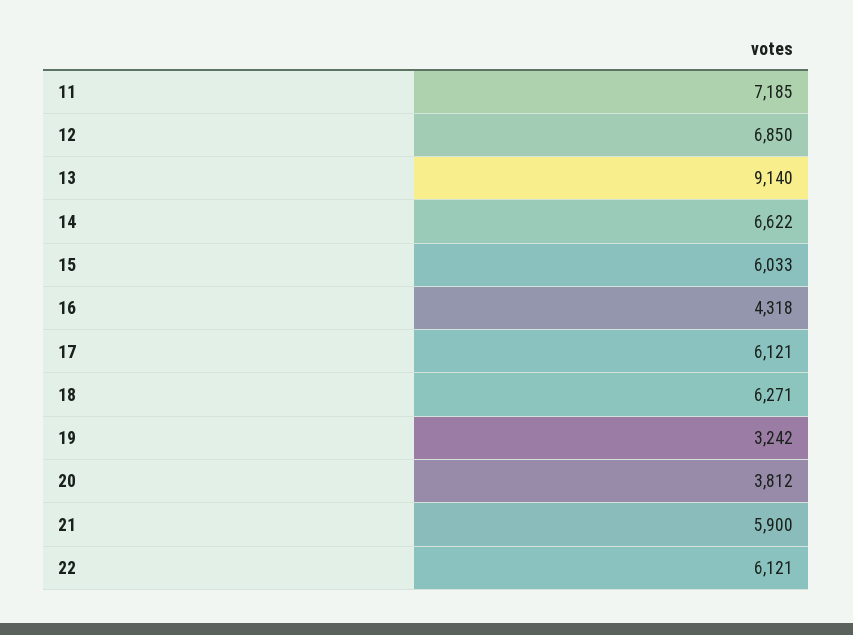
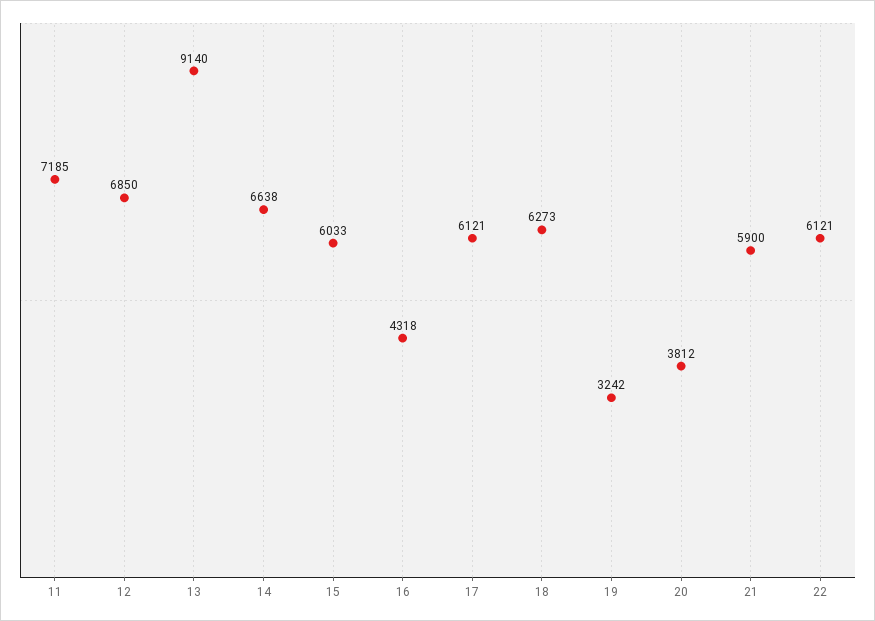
14: 6622 -> 6638
18: 6271 -> 6273

